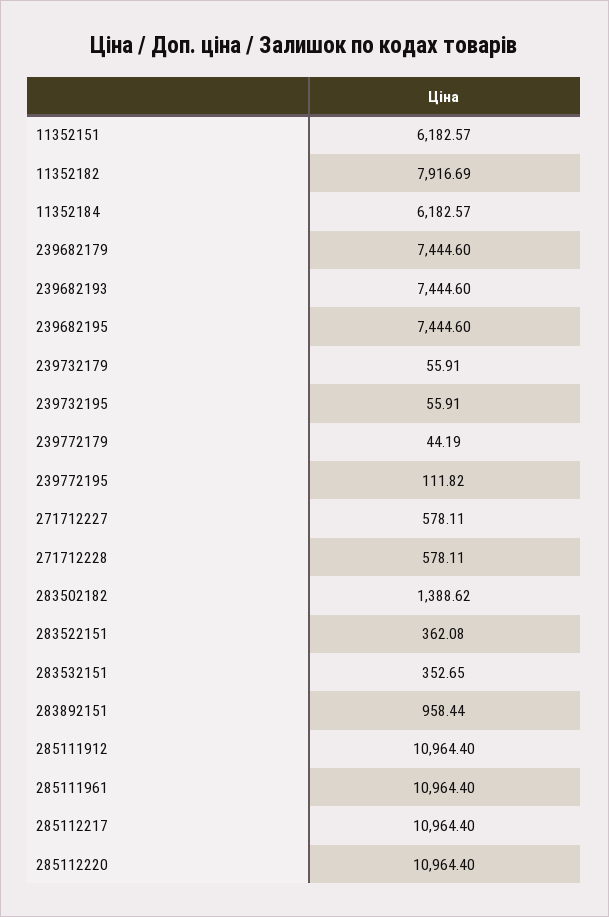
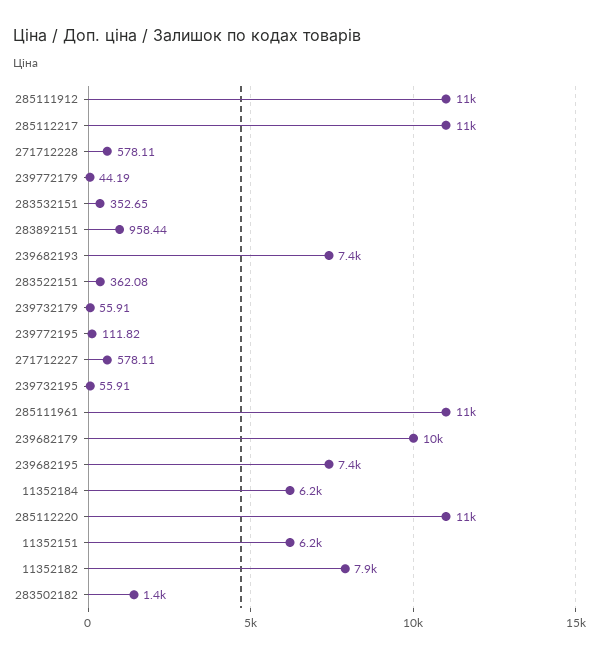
239682179: 7444.6 -> 10000

